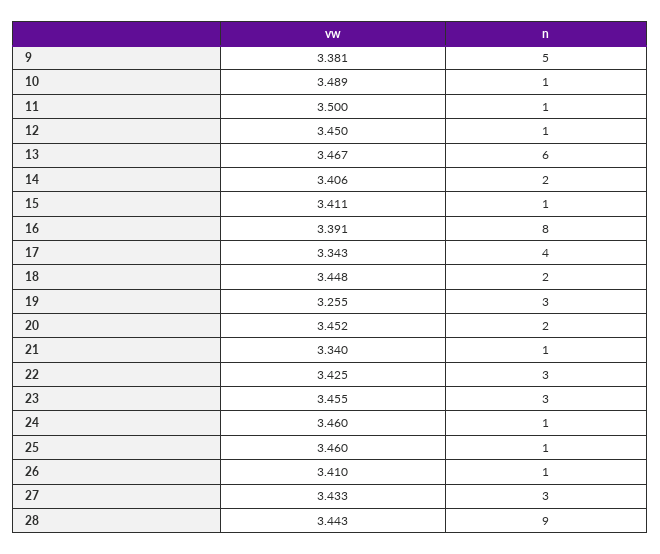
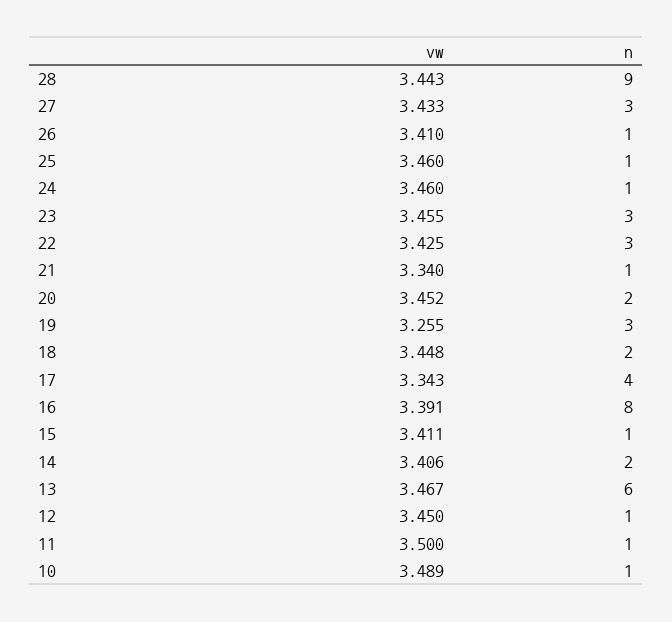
vw, 9: 3.381 -> none
n, 9: 5 -> none

